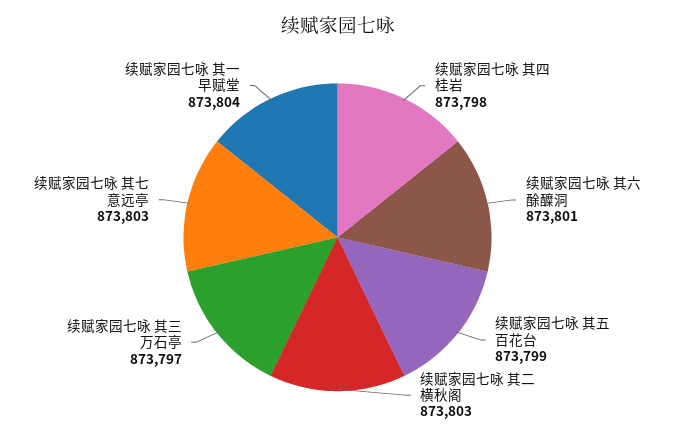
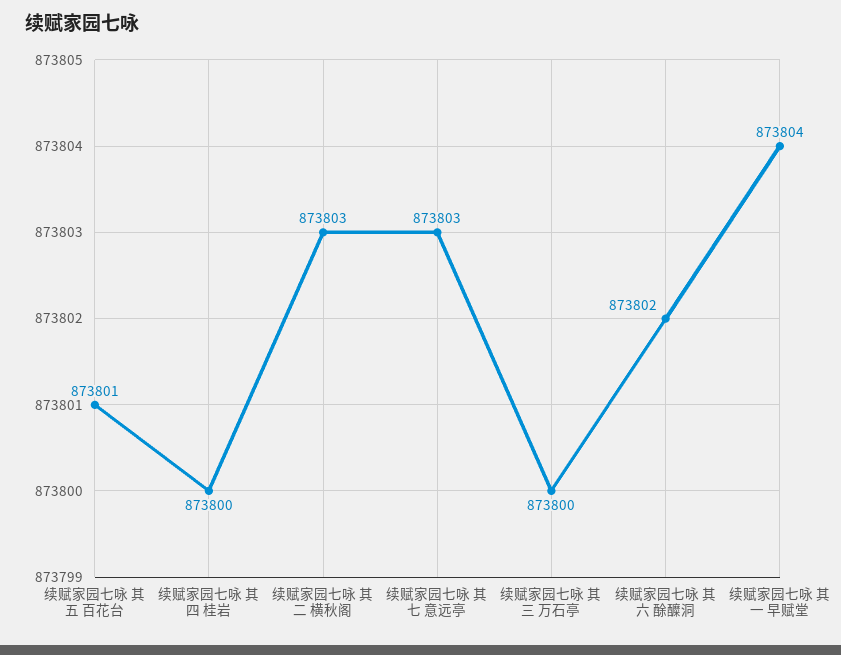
续赋家园七咏 其四 桂岩: 873798 -> 873800
续赋家园七咏 其六 酴醾洞: 873801 -> 873802
续赋家园七咏 其五 百花台: 873799 -> 873801
续赋家园七咏 其三 万石亭: 873797 -> 873800

